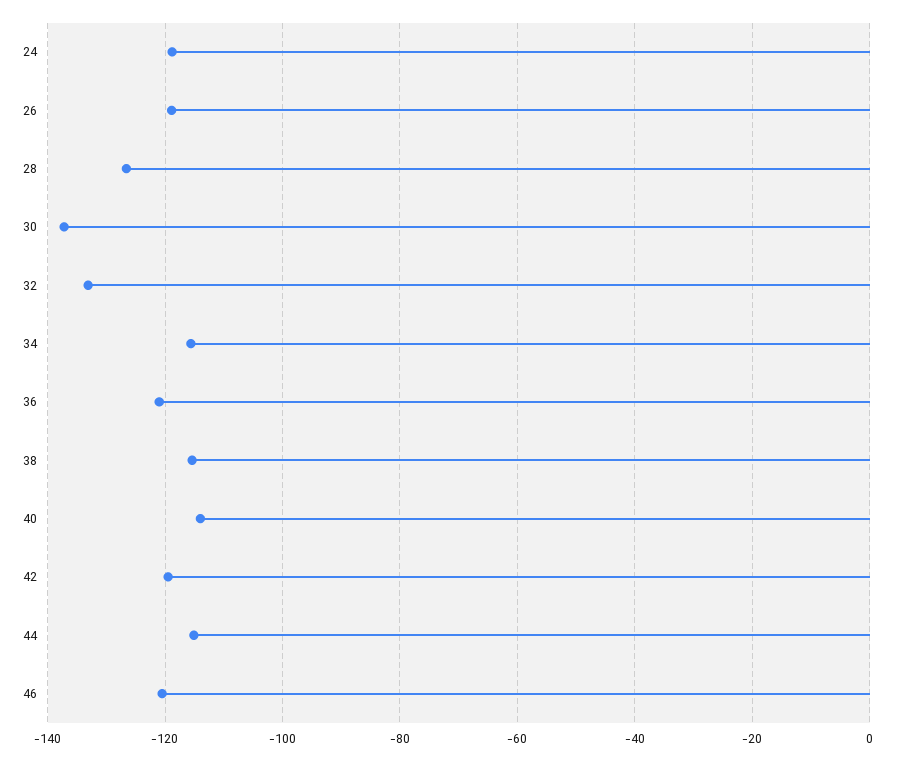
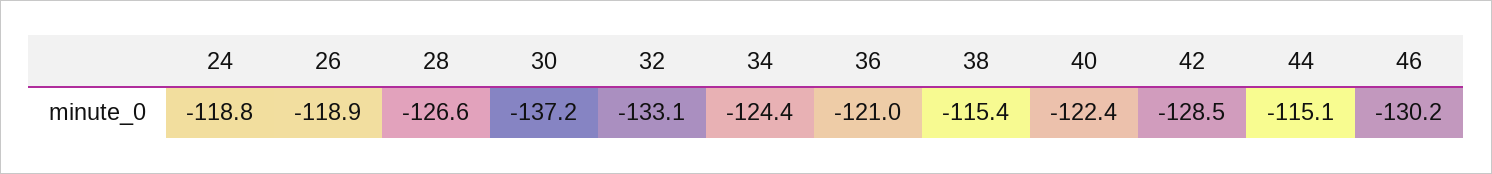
34: -116 -> -124.4
40: -114 -> -122.4
42: -120 -> -128.5
46: -120 -> -130.2

